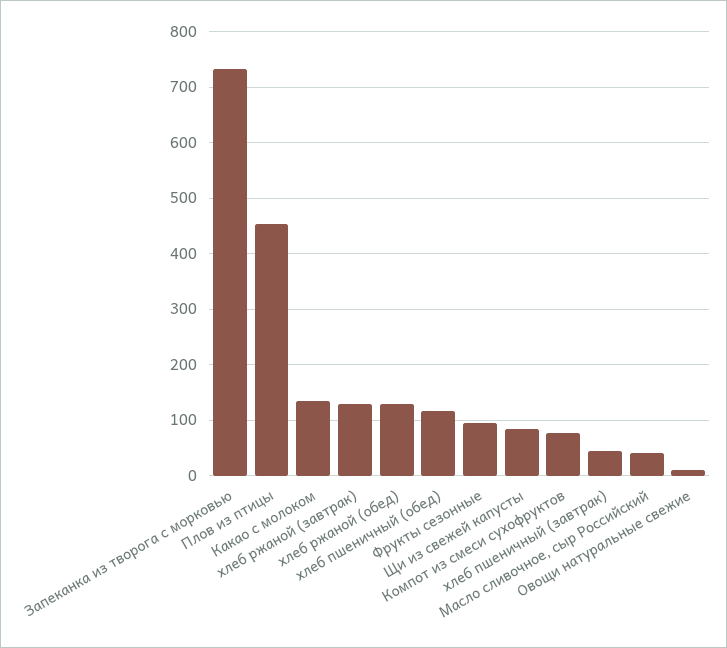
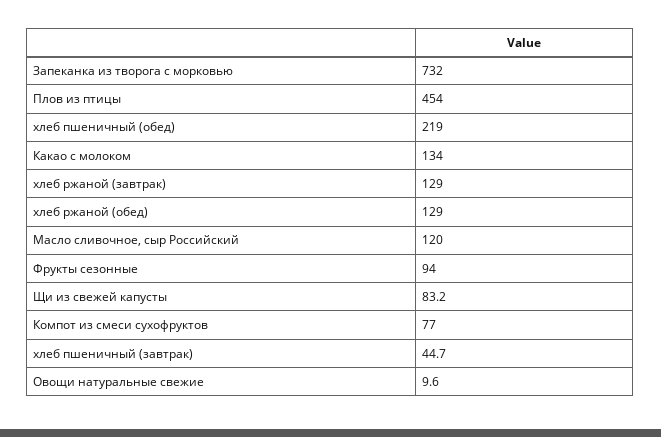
хлеб пшеничный (обед): 120 -> 219
Масло сливочное, сыр Российский: 40 -> 120

